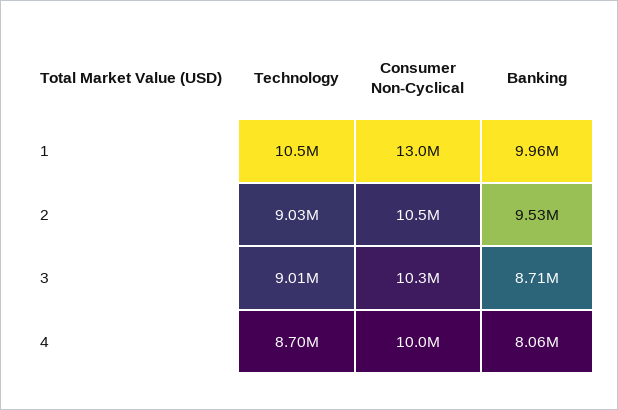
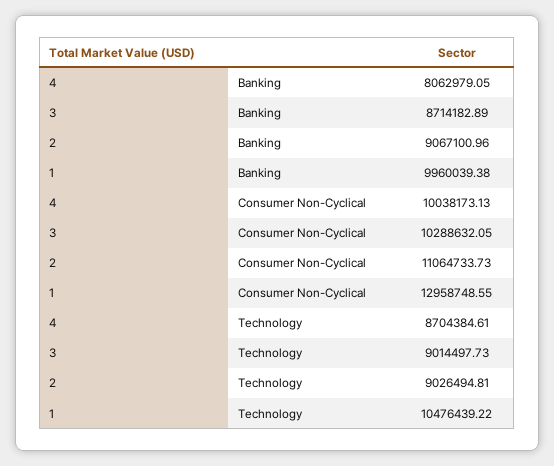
Consumer Non-Cyclical, 2: 10500000 -> 11064733.73
Banking, 2: 9530000 -> 9067100.96

